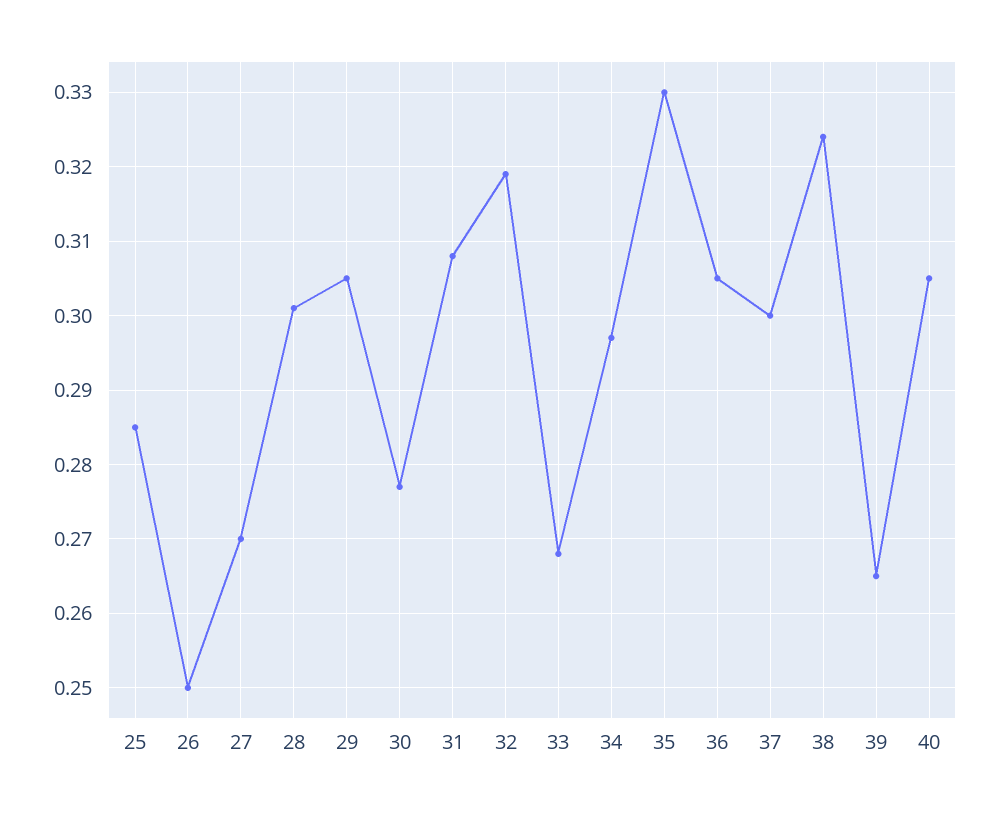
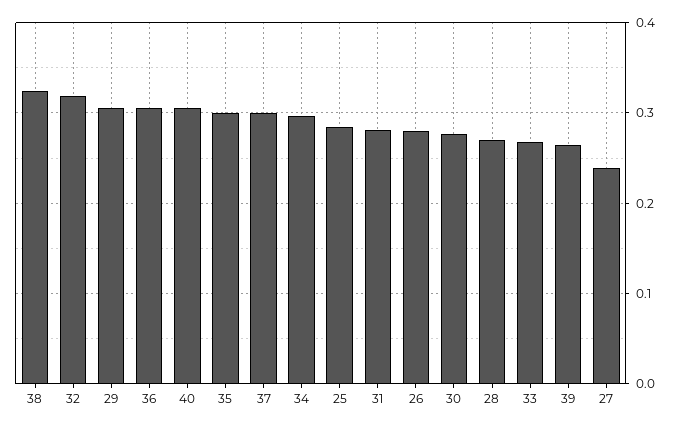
26: 0.25 -> 0.28
27: 0.27 -> 0.24
28: 0.301 -> 0.27
31: 0.308 -> 0.28
35: 0.33 -> 0.3

